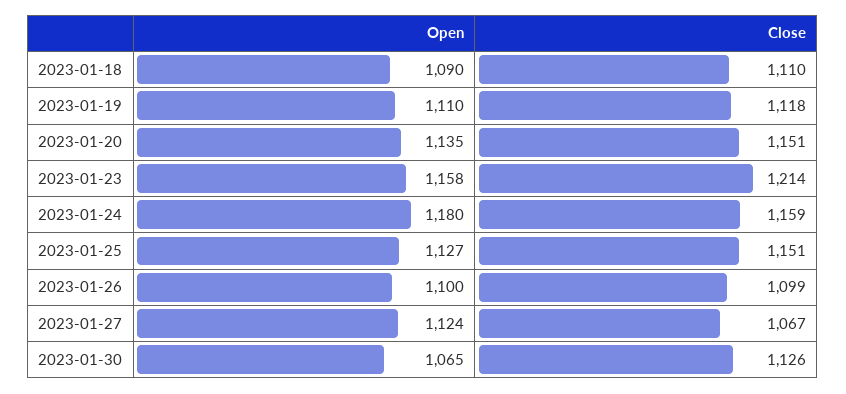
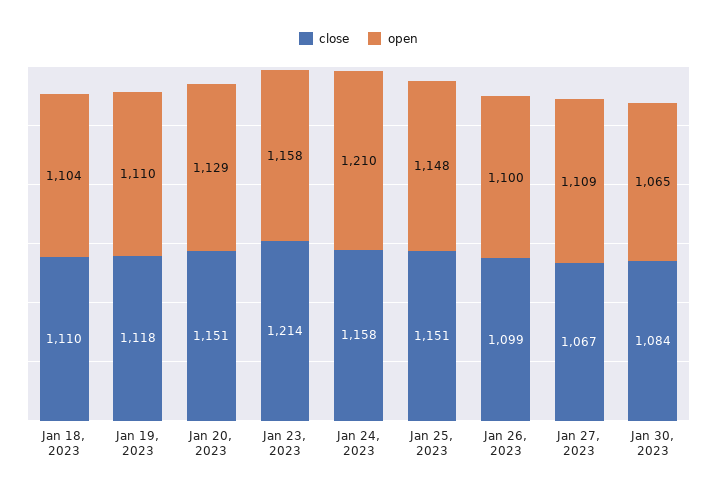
Open, 2023-01-18: 1090 -> 1104
Open, 2023-01-20: 1135 -> 1129
Open, 2023-01-24: 1180 -> 1210
Close, 2023-01-24: 1159 -> 1158
Open, 2023-01-25: 1127 -> 1148
Open, 2023-01-27: 1124 -> 1109
Close, 2023-01-30: 1126 -> 1084

